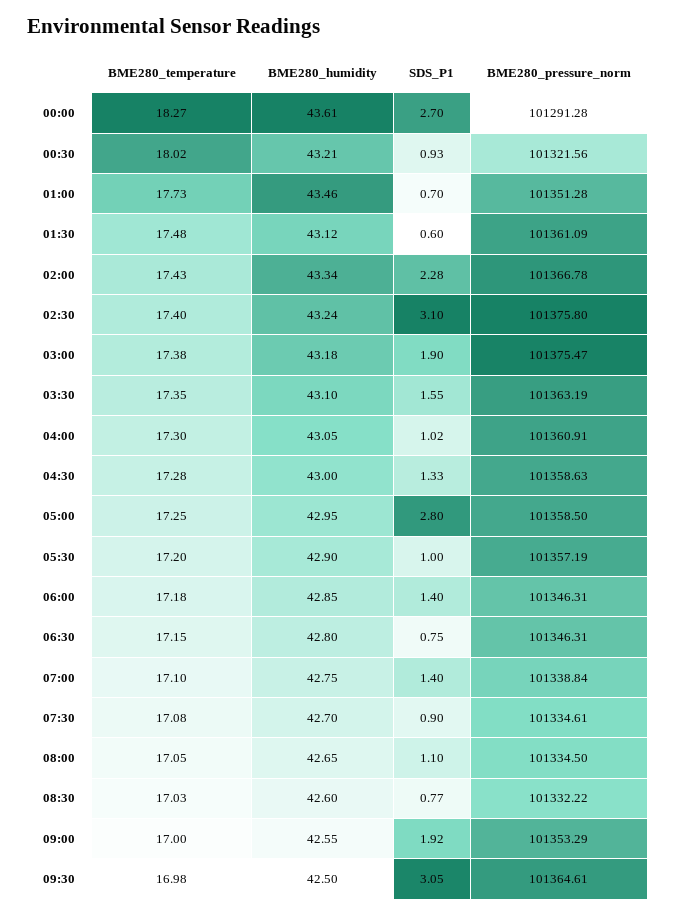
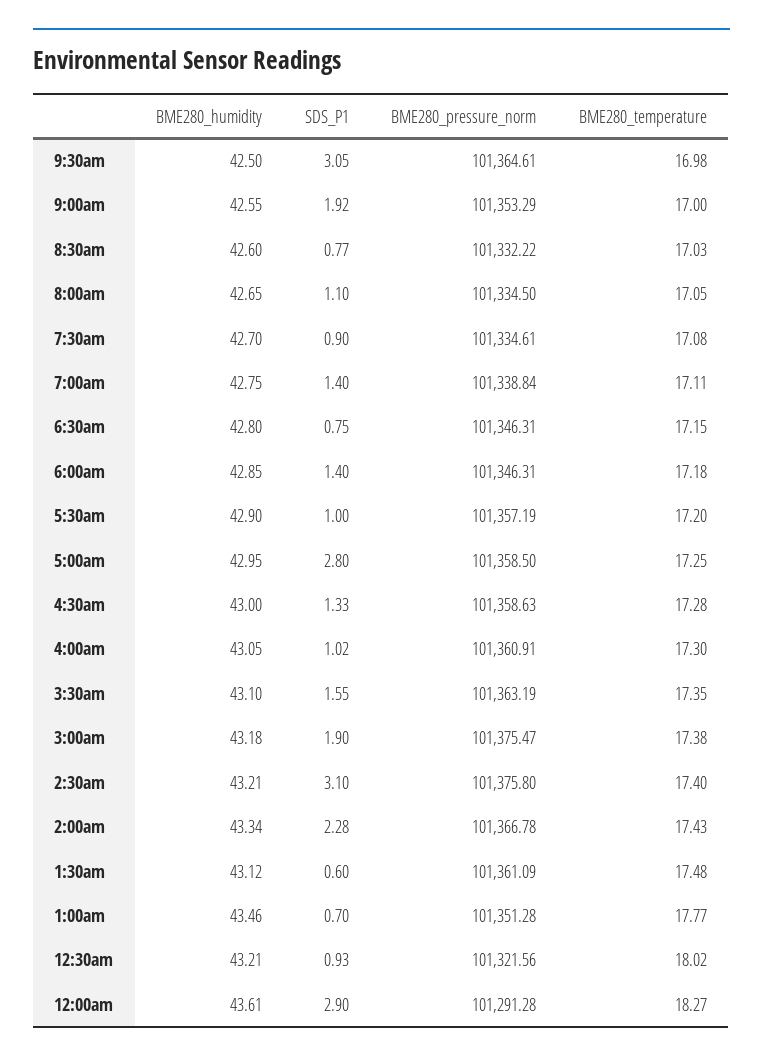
SDS_P1, 00:00: 2.7 -> 2.9
BME280_temperature, 01:00: 17.73 -> 17.77
BME280_humidity, 02:30: 43.24 -> 43.21
BME280_temperature, 07:00: 17.1 -> 17.11

